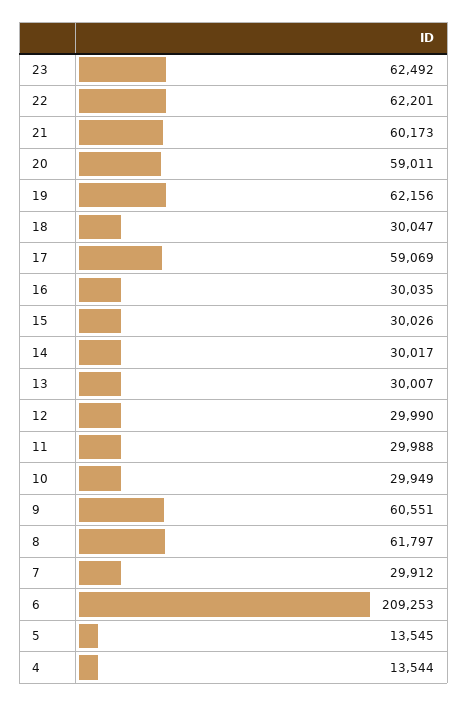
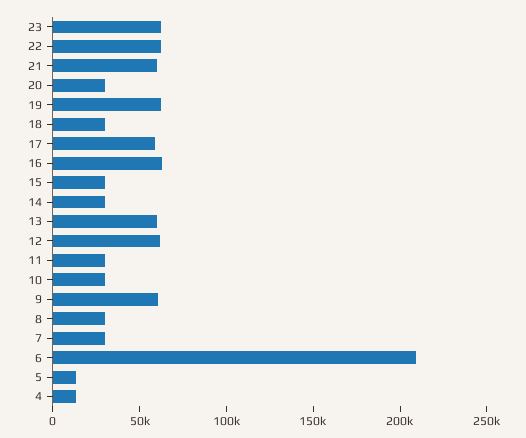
20: 59011 -> 30000
16: 30035 -> 60000
13: 30007 -> 60000
12: 29990 -> 60000
8: 61797 -> 30000

